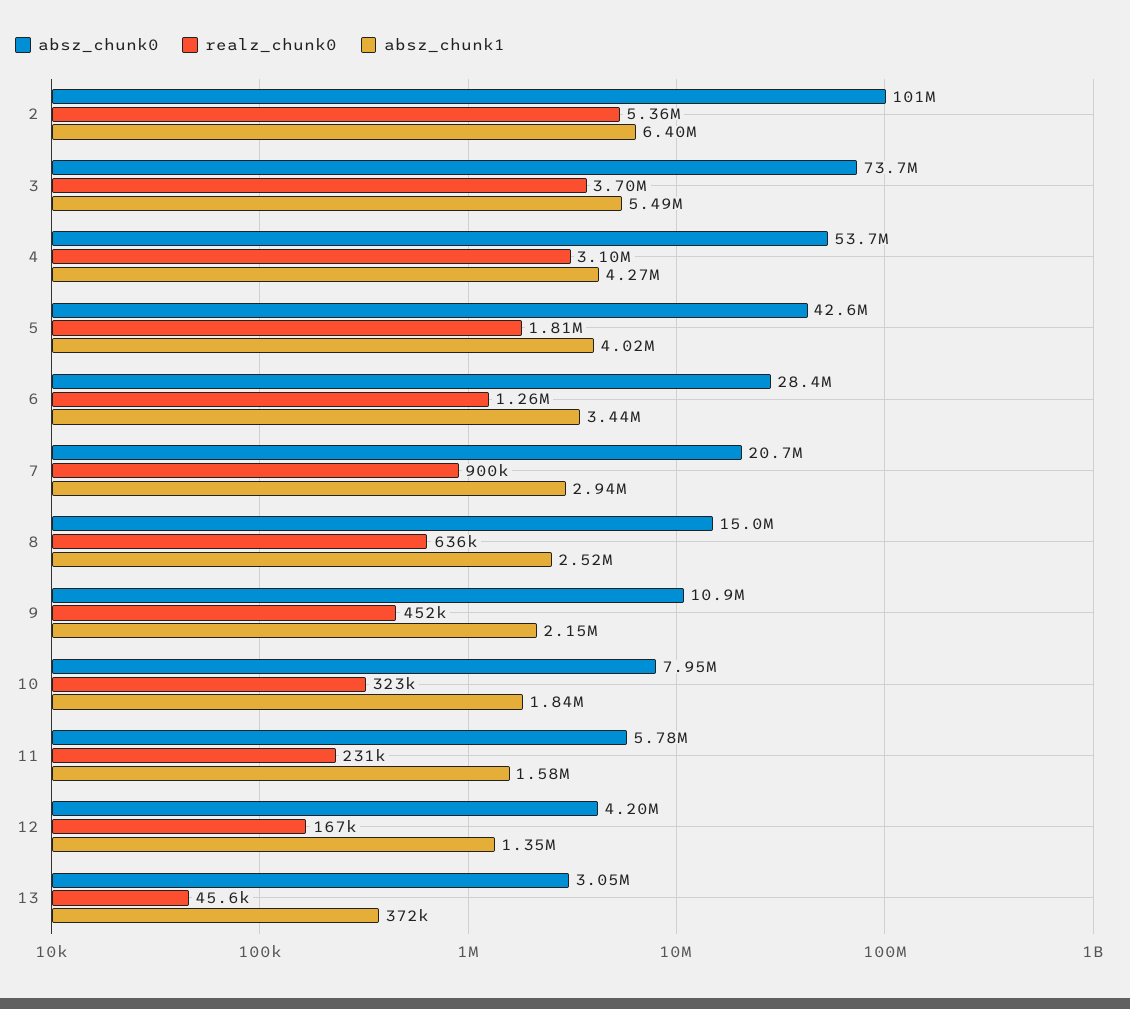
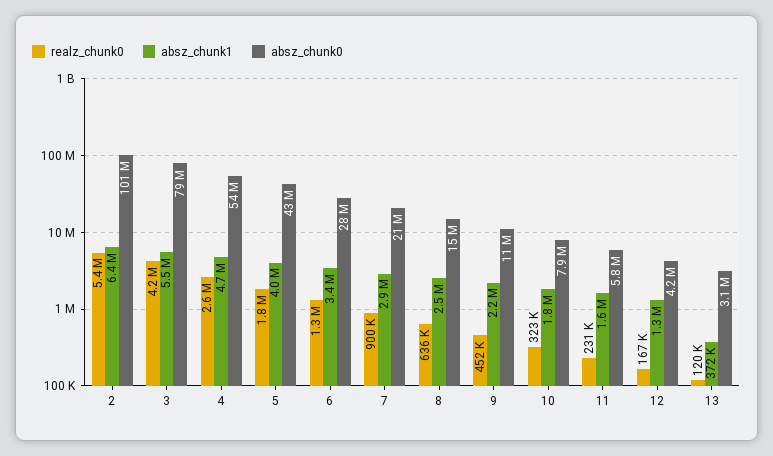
absz_chunk0, 3: 73700000 -> 79000000
realz_chunk0, 3: 3700000 -> 4200000
realz_chunk0, 4: 3100000 -> 2600000
absz_chunk1, 4: 4270000 -> 4700000
realz_chunk0, 13: 45600 -> 120000

